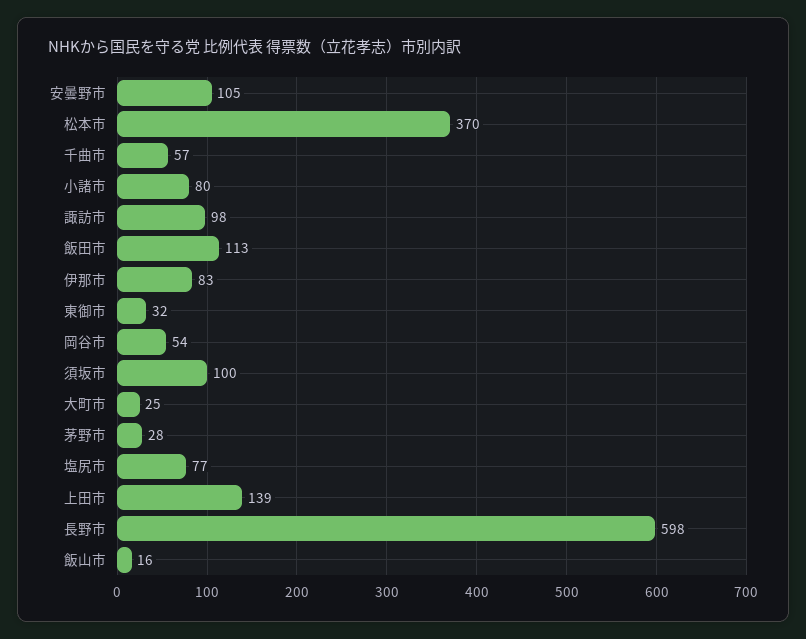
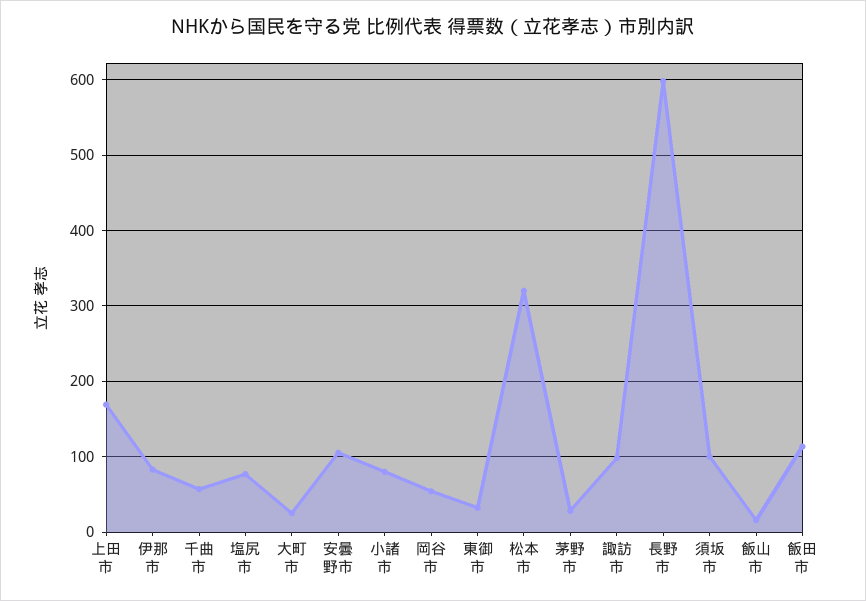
松本市: 370 -> 320
上田市: 139 -> 170

